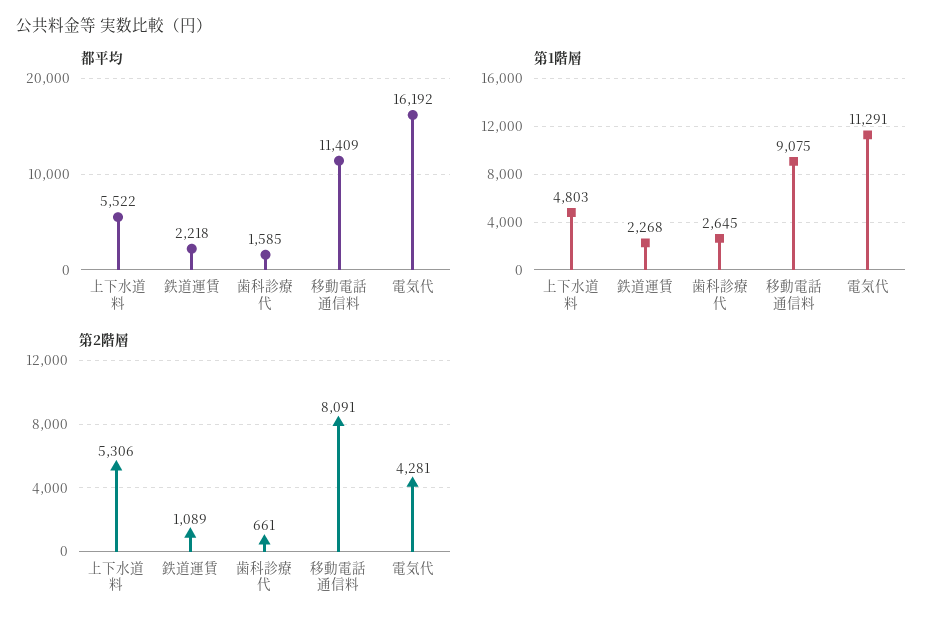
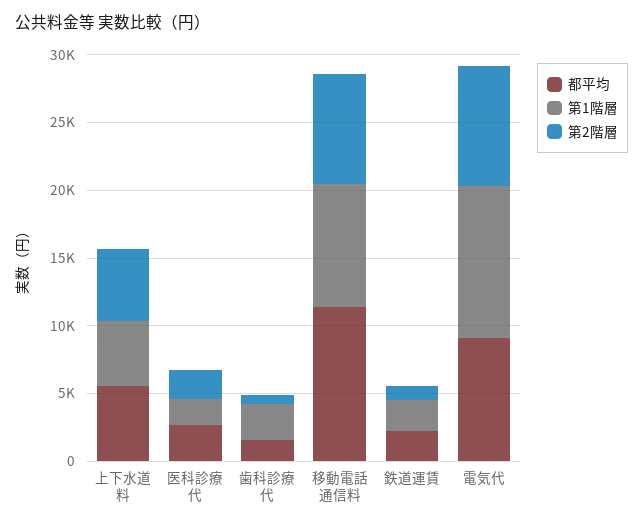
都平均, 電気代: 16192 -> 9000
第2階層, 電気代: 4281 -> 9000
都平均, 医科診療代: none -> 3000
第1階層, 医科診療代: none -> 2000
第2階層, 医科診療代: none -> 2000

